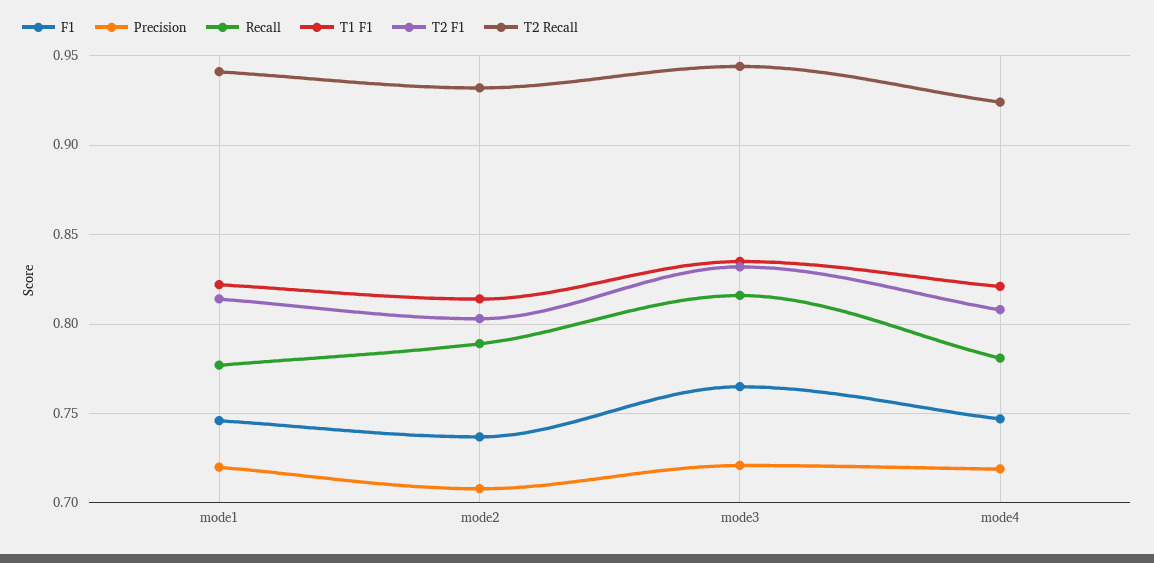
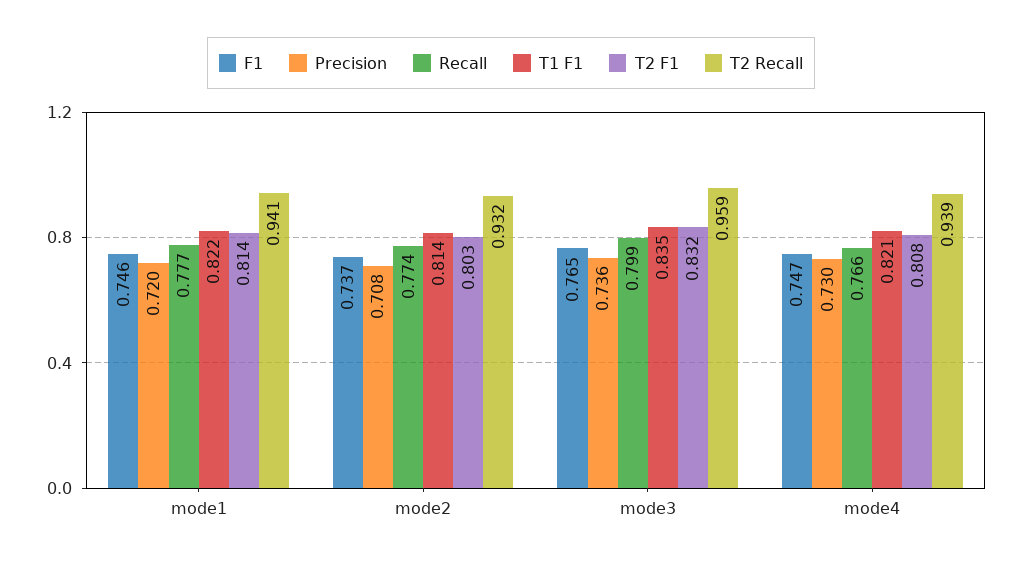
Recall, mode2: 0.79 -> 0.774
Precision, mode3: 0.72 -> 0.736
Recall, mode3: 0.815 -> 0.799
T2 Recall, mode3: 0.945 -> 0.959
Precision, mode4: 0.72 -> 0.73
Recall, mode4: 0.78 -> 0.766
T2 Recall, mode4: 0.925 -> 0.939

